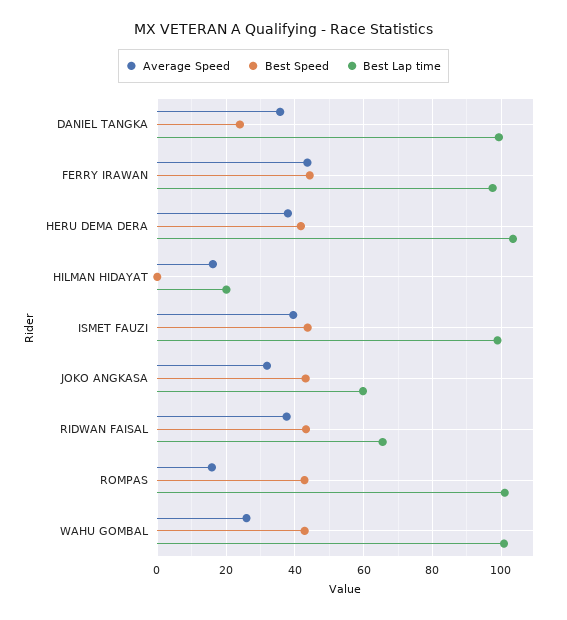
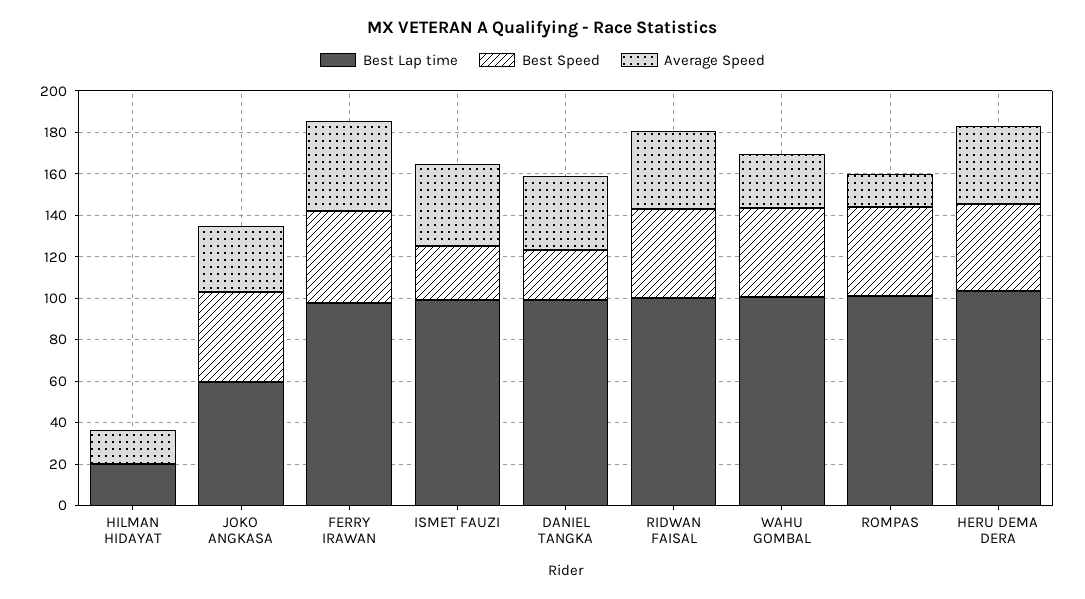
Best Speed, ISMET FAUZI: 44 -> 25
Best Lap time, RIDWAN FAISAL: 66 -> 100

